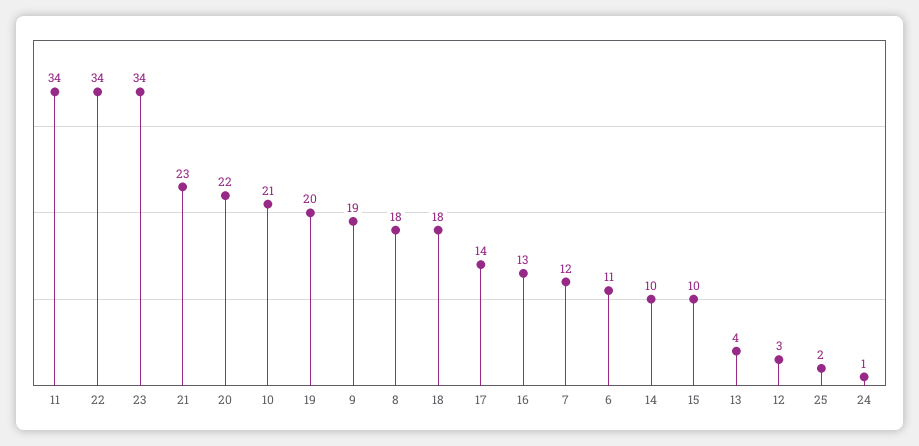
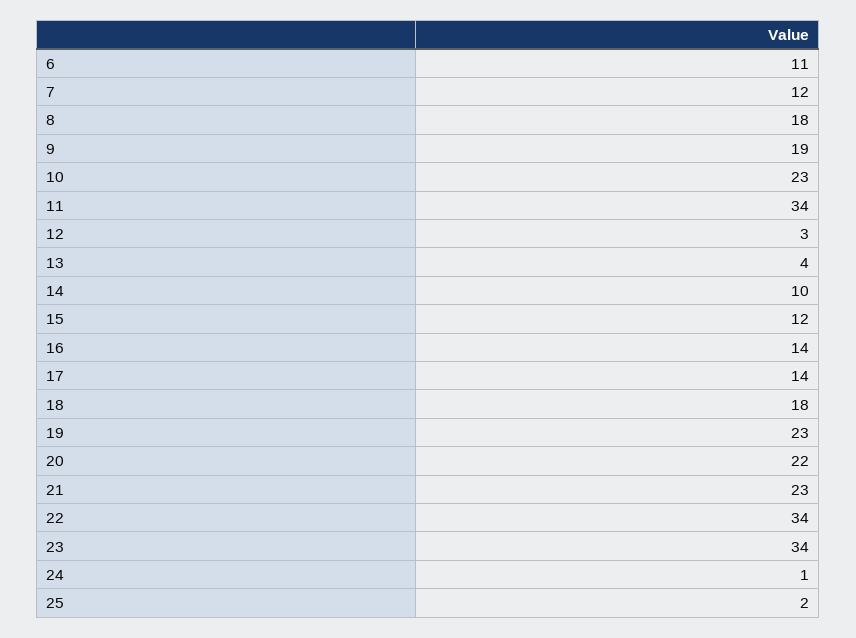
10: 21 -> 23
19: 20 -> 23
16: 13 -> 14
15: 10 -> 12

